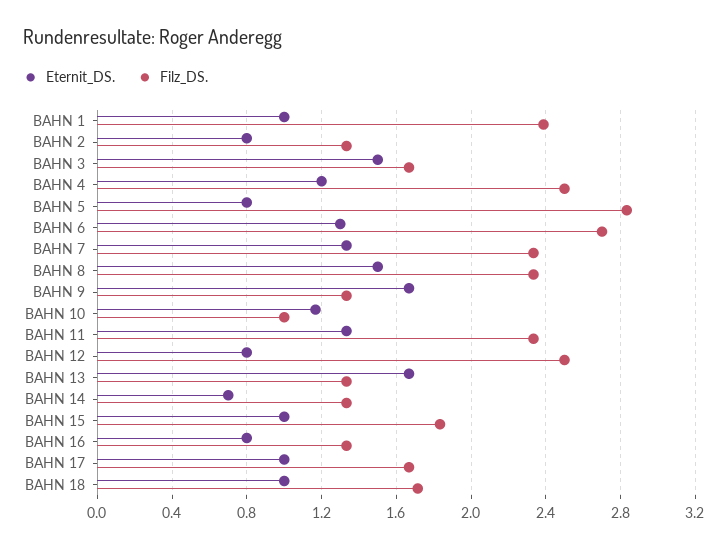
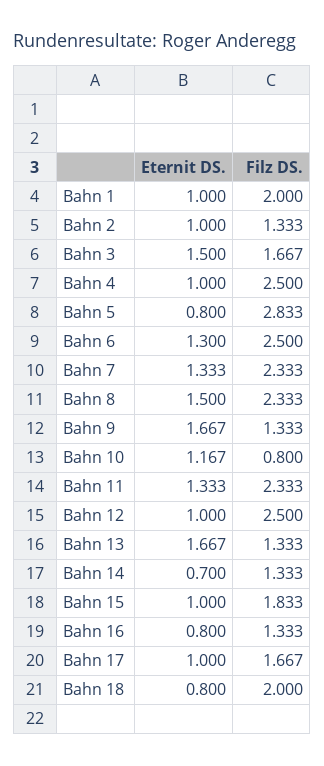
Filz_DS., BAHN 1: 2.4 -> 2
Eternit_DS., BAHN 2: 0.8 -> 1
Eternit_DS., BAHN 4: 1.2 -> 1
Filz_DS., BAHN 6: 2.7 -> 2.5
Filz_DS., BAHN 10: 1 -> 0.8
Eternit_DS., BAHN 12: 0.8 -> 1
Eternit_DS., BAHN 18: 1 -> 0.8
Filz_DS., BAHN 18: 1.7 -> 2

